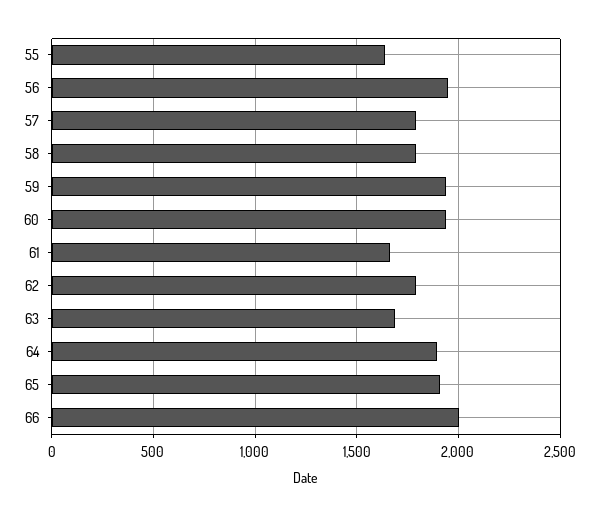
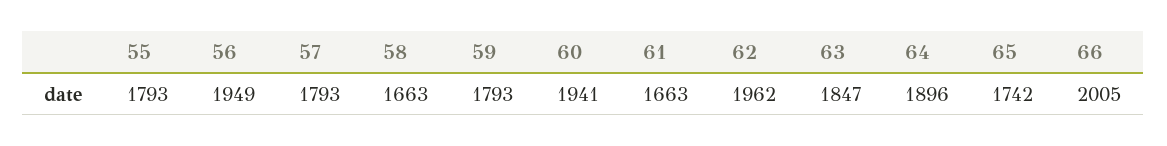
55: 1650 -> 1793
58: 1800 -> 1663
59: 1950 -> 1793
62: 1800 -> 1962
63: 1700 -> 1847
65: 1900 -> 1742

